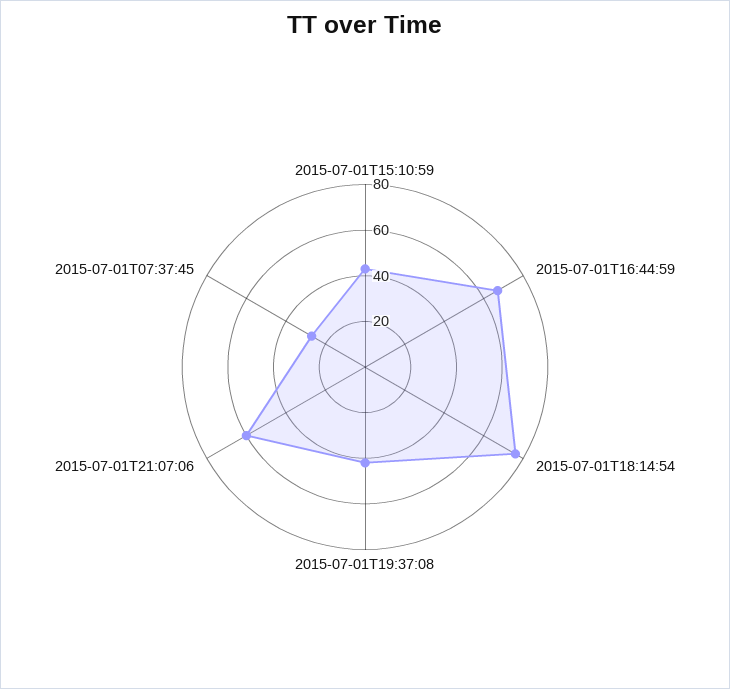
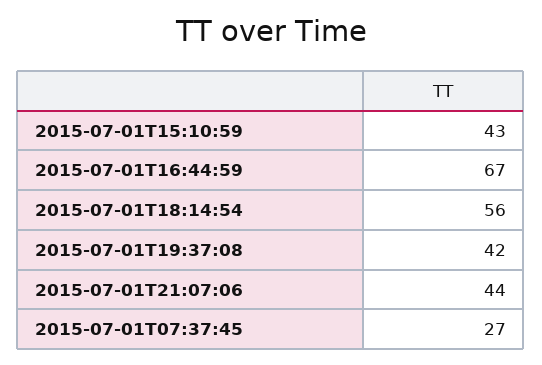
2015-07-01T18:14:54: 75 -> 56
2015-07-01T21:07:06: 60 -> 44

